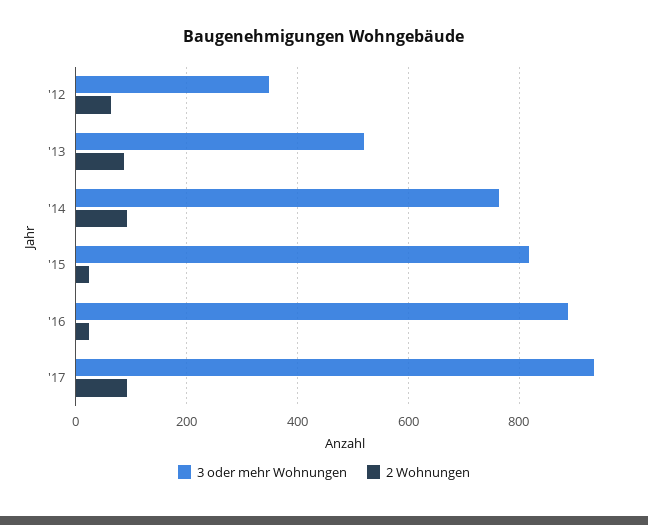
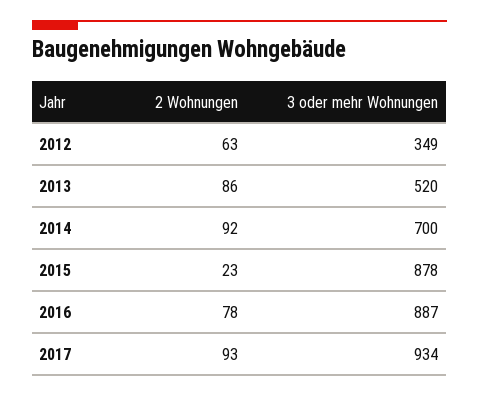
3 oder mehr Wohnungen, '14: 760 -> 700
3 oder mehr Wohnungen, '15: 820 -> 878
2 Wohnungen, '16: 20 -> 78

